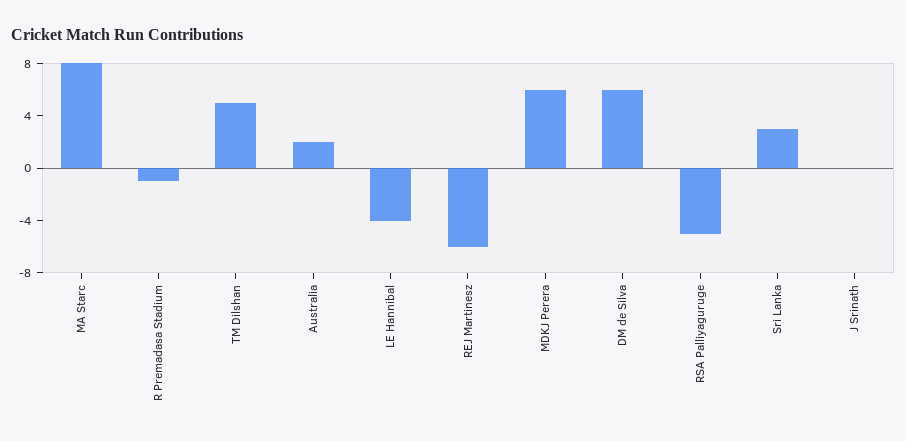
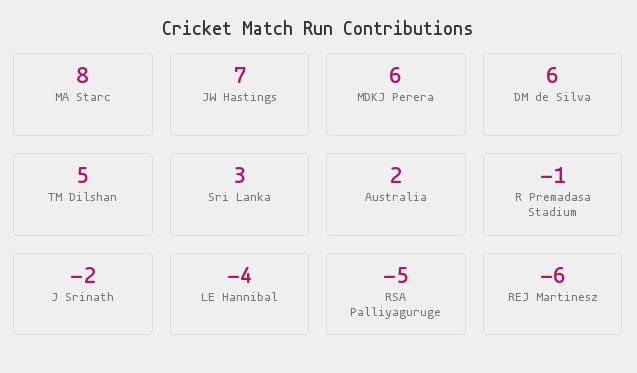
J Srinath: 0 -> -2
JW Hastings: none -> 7

